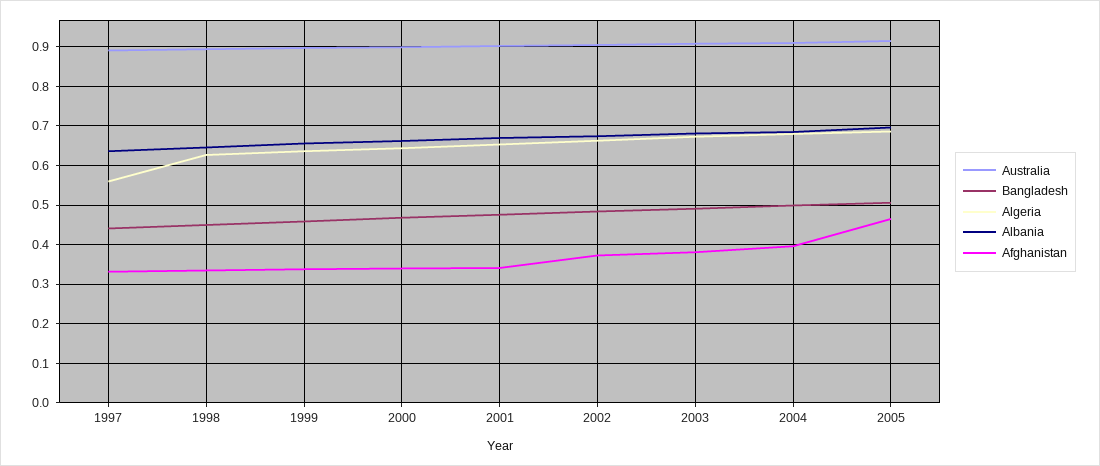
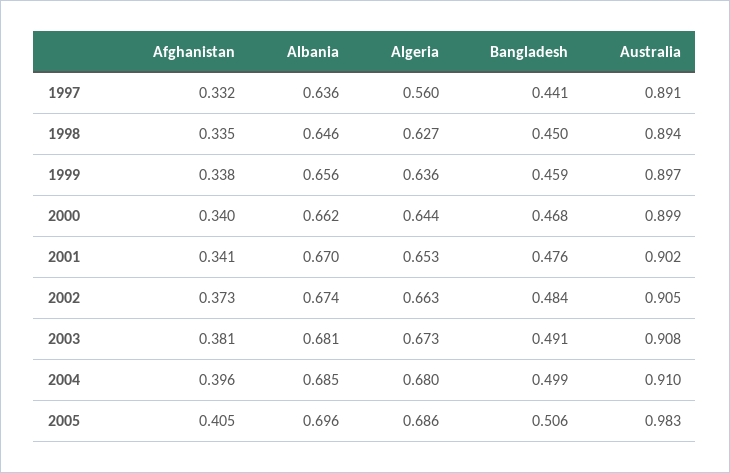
Australia, 2005: 0.92 -> 0.983
Afghanistan, 2005: 0.46 -> 0.405

